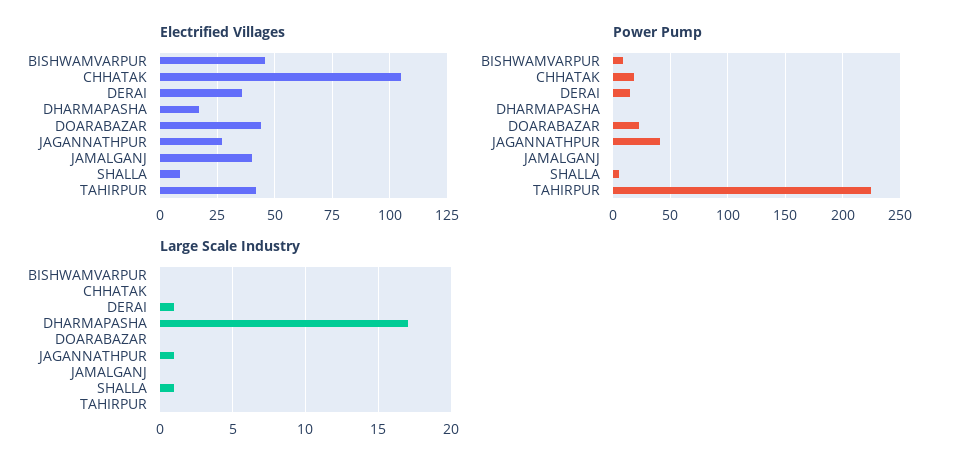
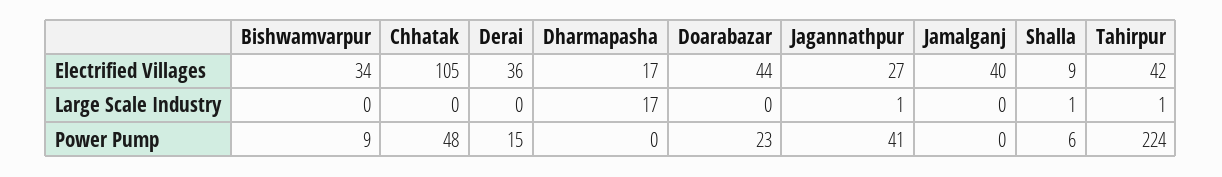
Electrified Villages, BISHWAMVARPUR: 45 -> 34
Power Pump, CHHATAK: 20 -> 48
Large Scale Industry, DERAI: 1 -> 0
Large Scale Industry, TAHIRPUR: 0 -> 1

